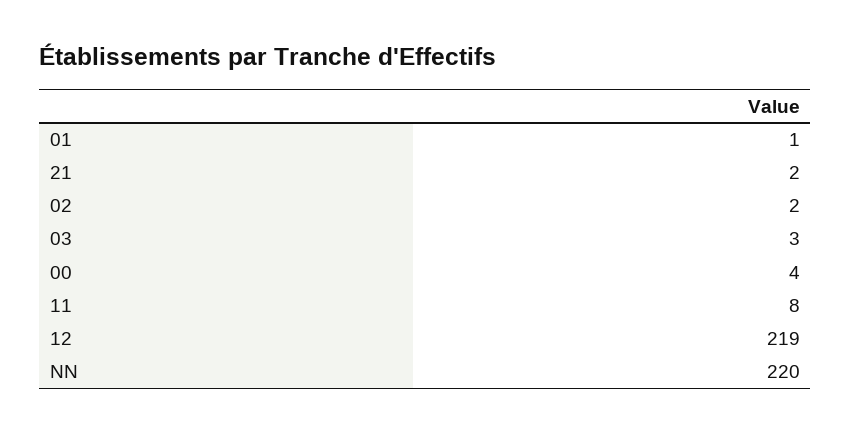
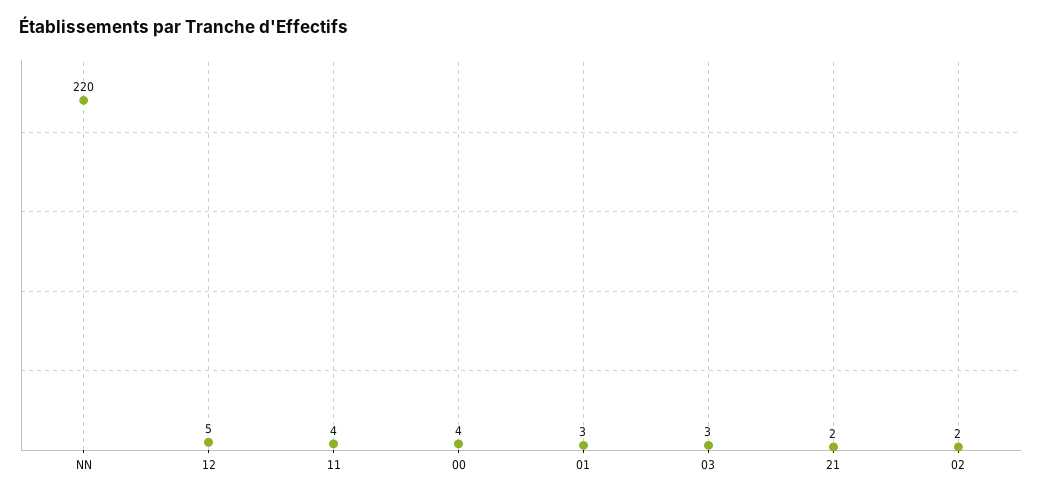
01: 1 -> 3
11: 8 -> 4
12: 219 -> 5

